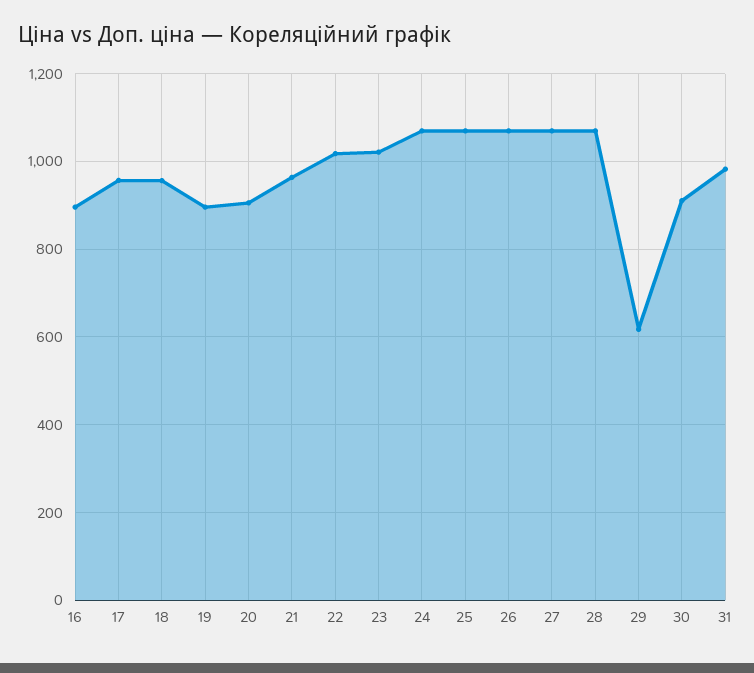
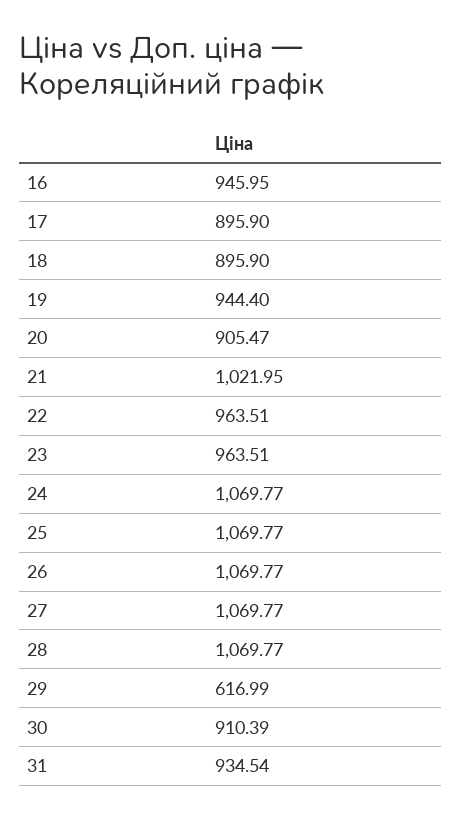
16: 900 -> 945.95
17: 960 -> 895.9
18: 960 -> 895.9
19: 900 -> 944.4
21: 960 -> 1021.95
22: 1020 -> 963.51
23: 1020 -> 963.51
31: 980 -> 934.54

